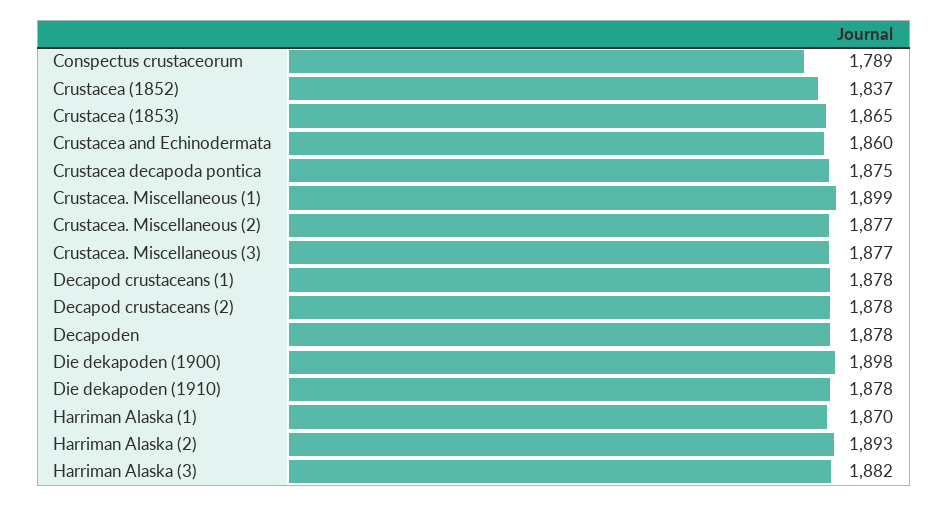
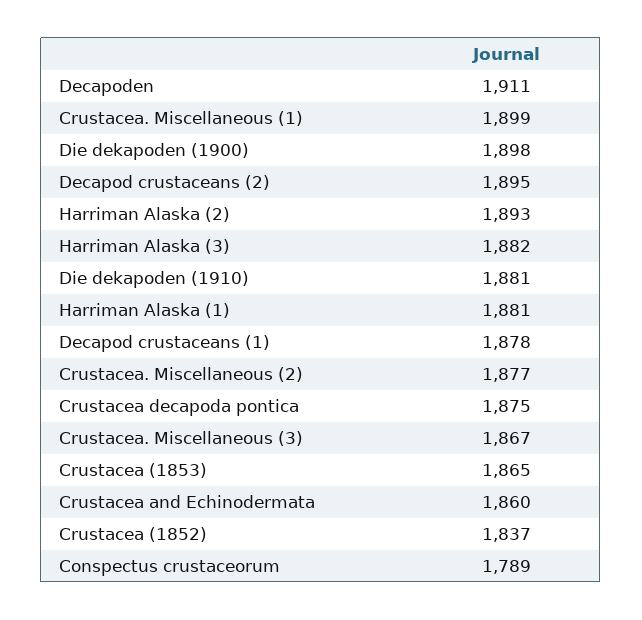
Crustacea. Miscellaneous (3): 1877 -> 1867
Decapod crustaceans (2): 1878 -> 1895
Decapoden: 1878 -> 1911
Die dekapoden (1910): 1878 -> 1881
Harriman Alaska (1): 1870 -> 1881

